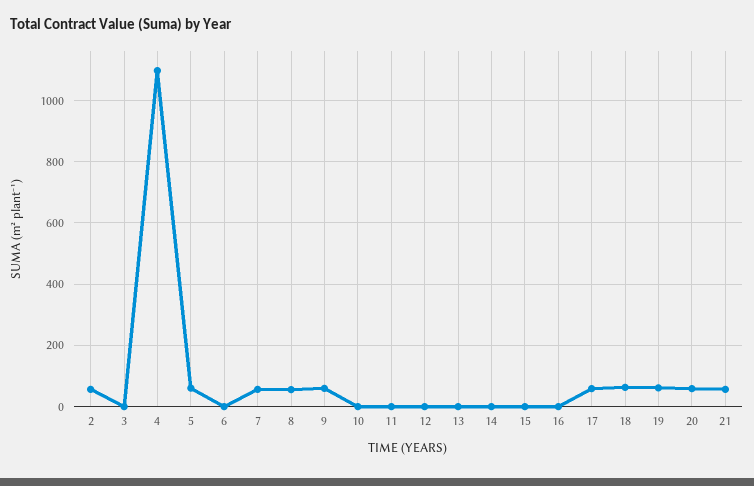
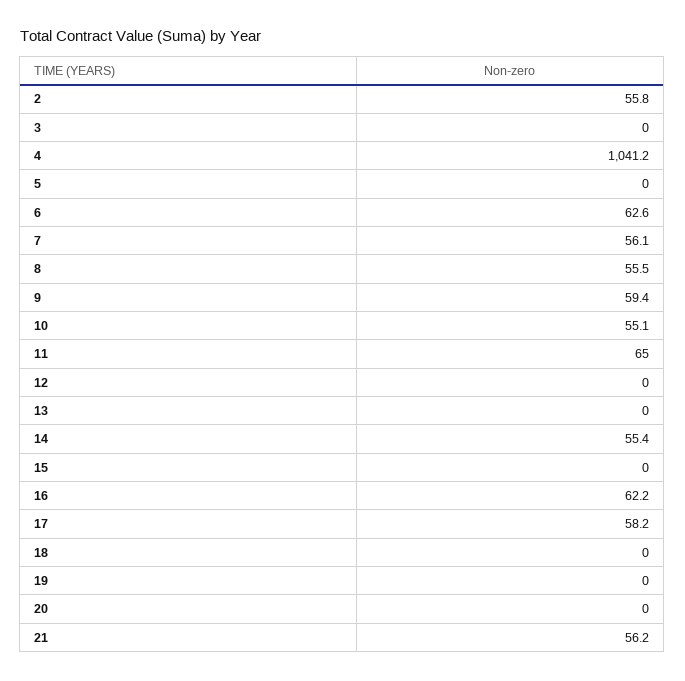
4: 1100 -> 1041.2
5: 60 -> 0
6: 0 -> 62.6
10: 0 -> 55.1
11: 0 -> 65
14: 0 -> 55.4
16: 0 -> 62.2
18: 60 -> 0
19: 60 -> 0
20: 60 -> 0

